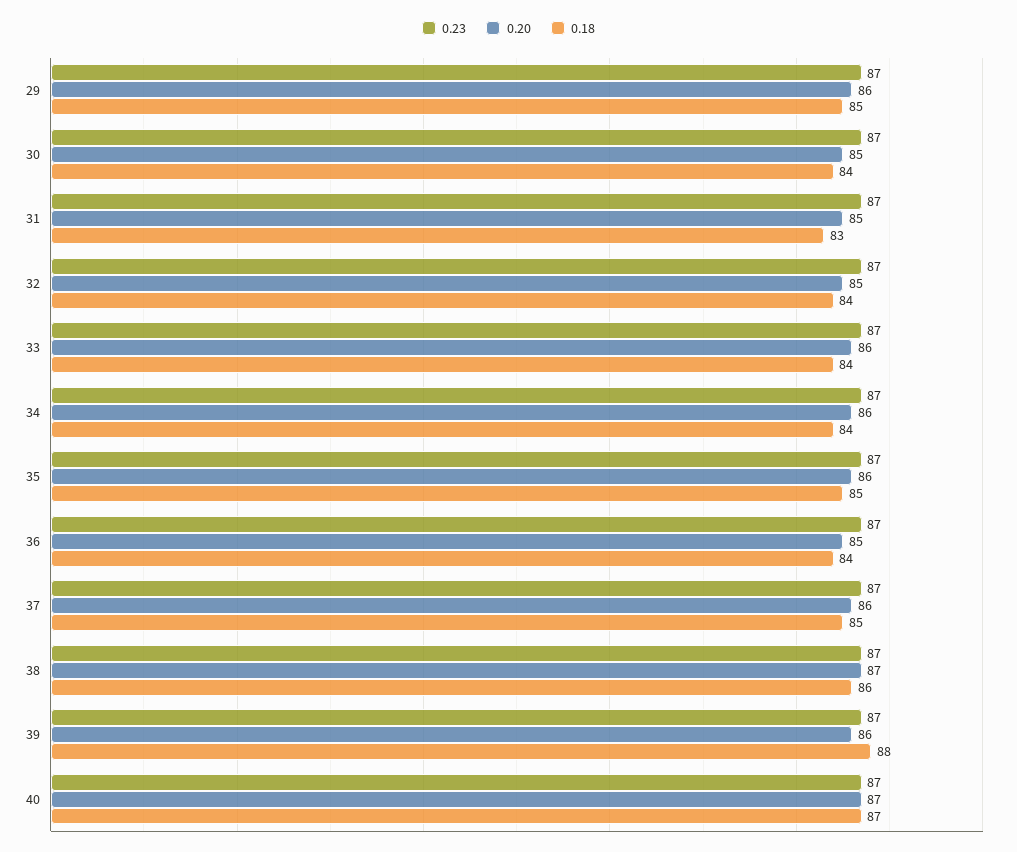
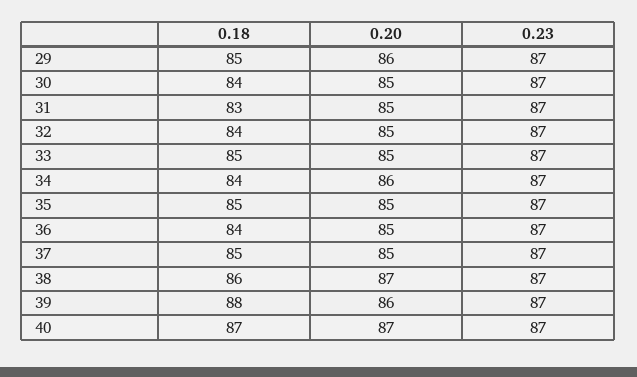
0.20, 33: 86 -> 85
0.18, 33: 84 -> 85
0.20, 35: 86 -> 85
0.20, 37: 86 -> 85

